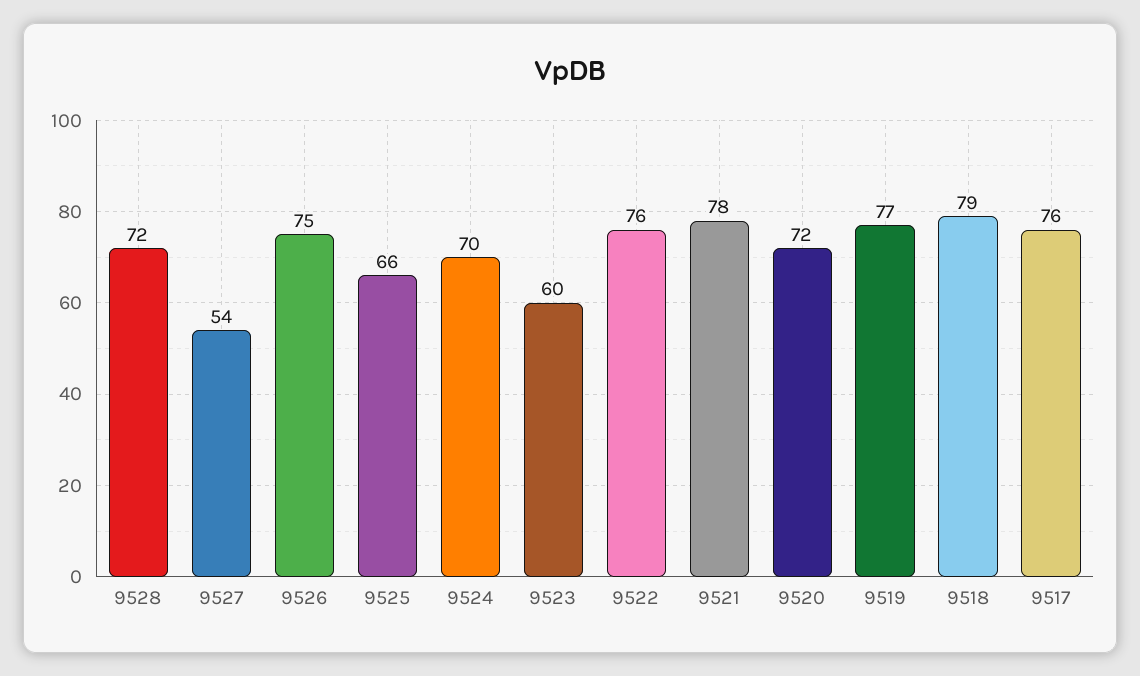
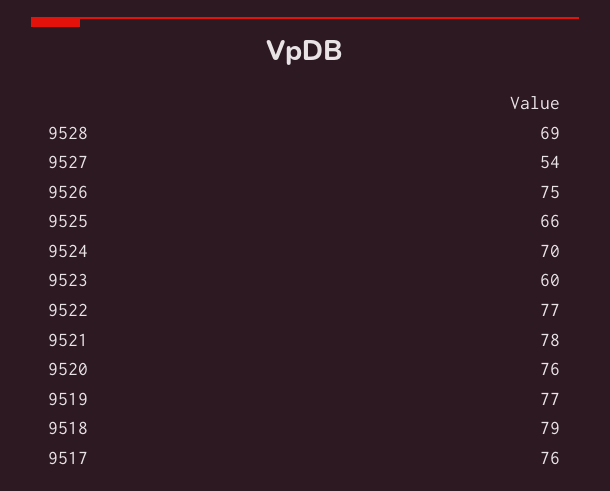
9528: 72 -> 69
9522: 76 -> 77
9520: 72 -> 76

